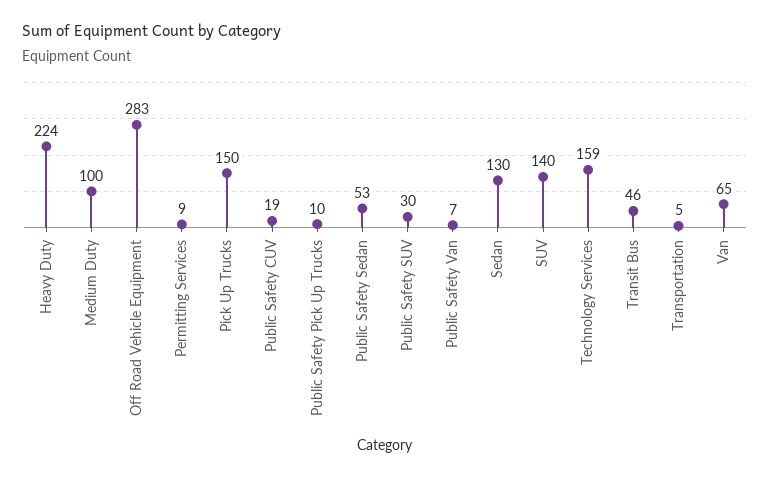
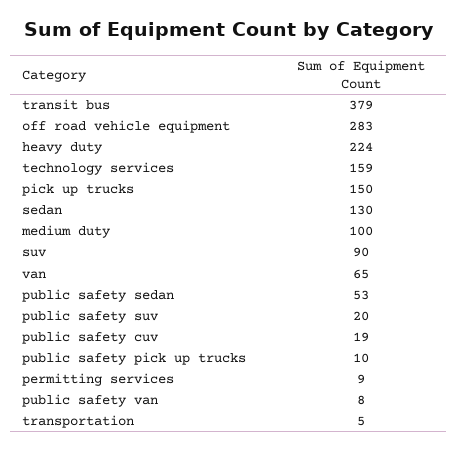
Public Safety SUV: 30 -> 20
Public Safety Van: 7 -> 8
SUV: 140 -> 90
Transit Bus: 46 -> 379

